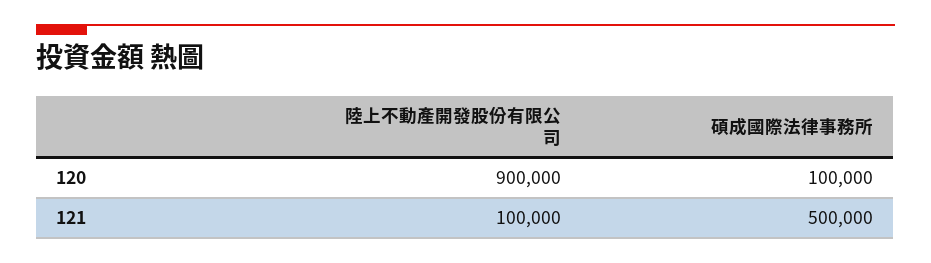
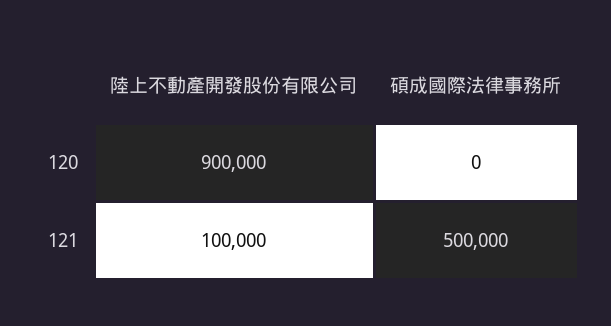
碩成國際法律事務所, 120: 100000 -> 0

